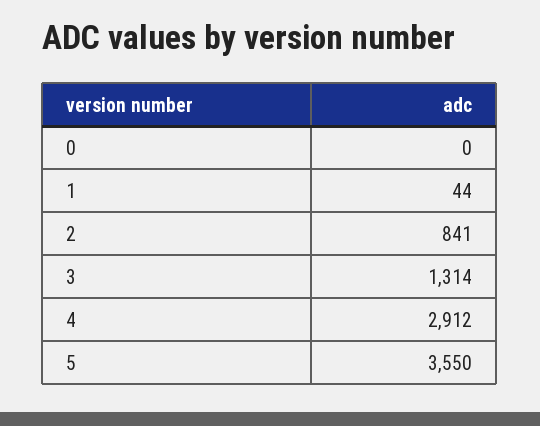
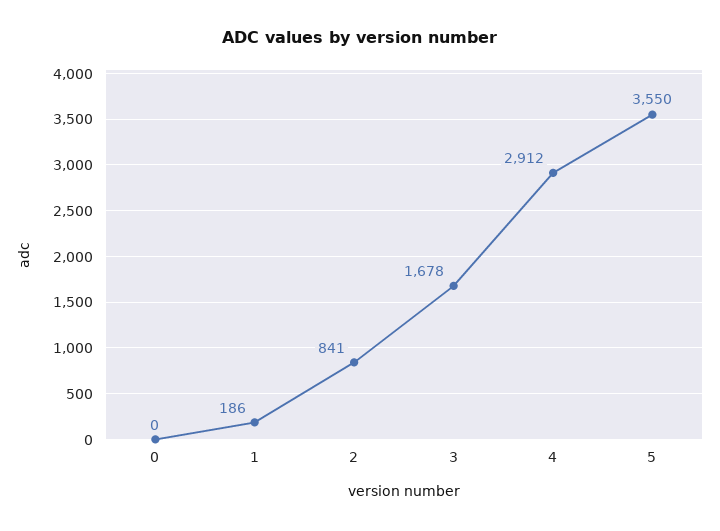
1: 44 -> 186
3: 1314 -> 1678

